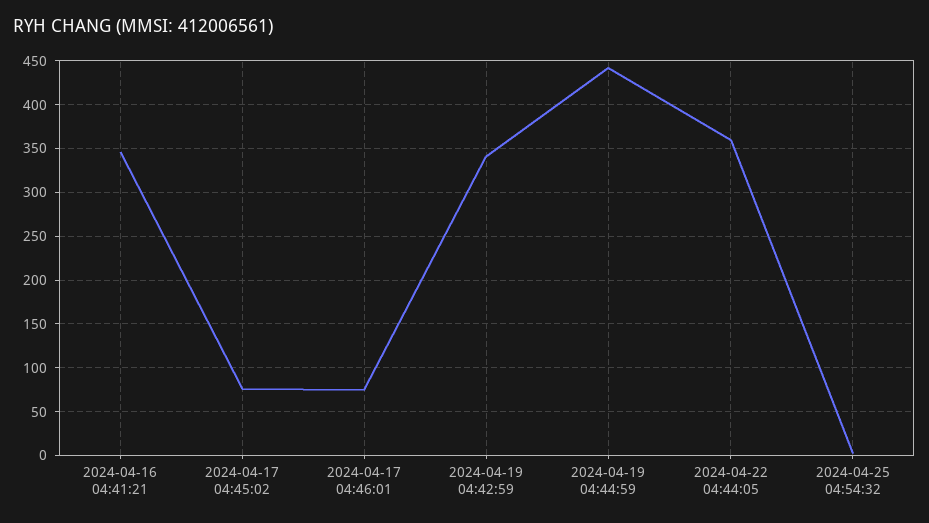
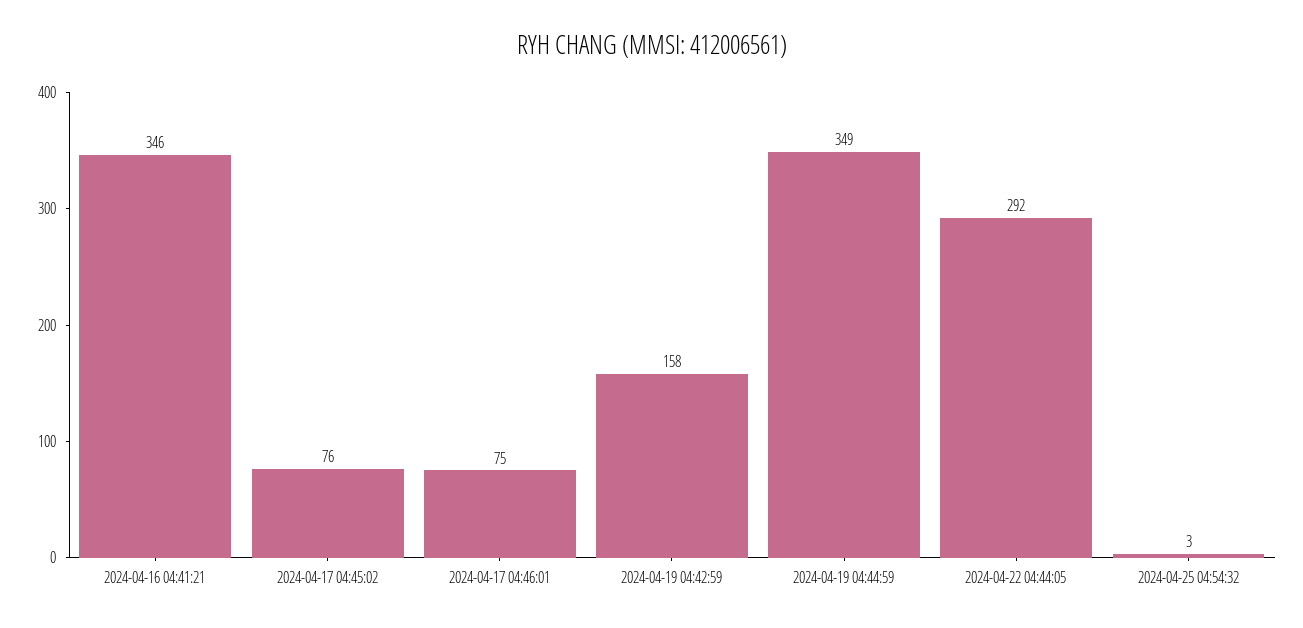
2024-04-19 04:42:59: 340 -> 158
2024-04-19 04:44:59: 440 -> 349
2024-04-22 04:44:05: 360 -> 292

